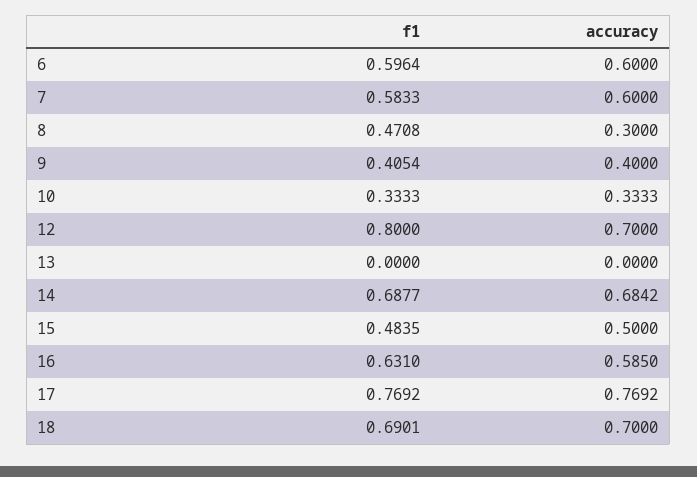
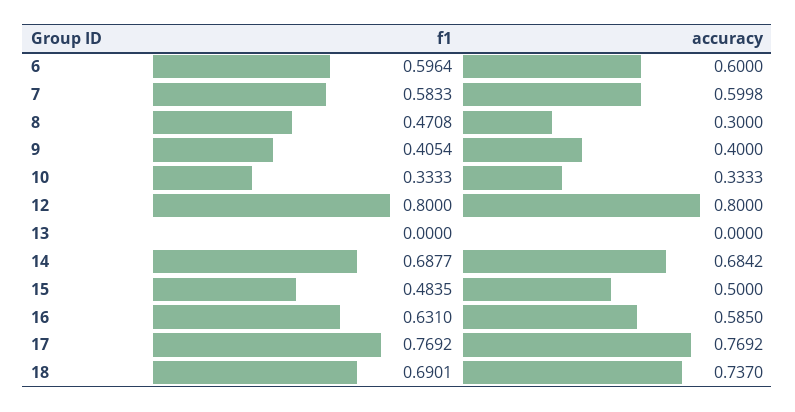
accuracy, 7: 0.6 -> 0.5998
accuracy, 12: 0.7 -> 0.8
accuracy, 18: 0.7 -> 0.737

